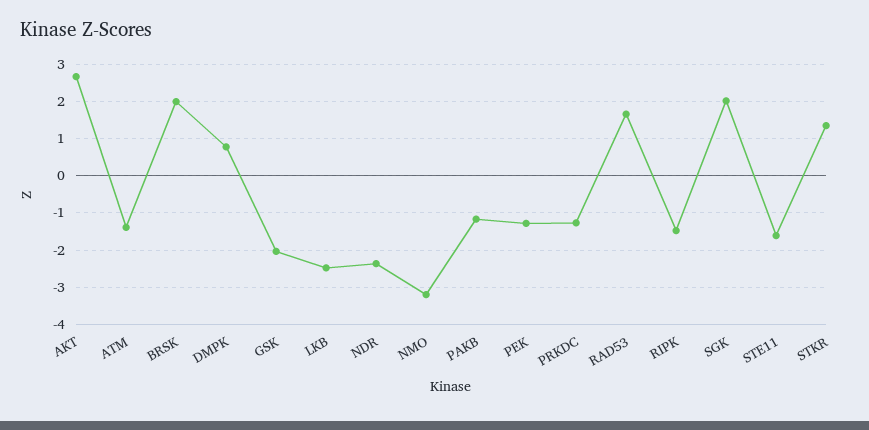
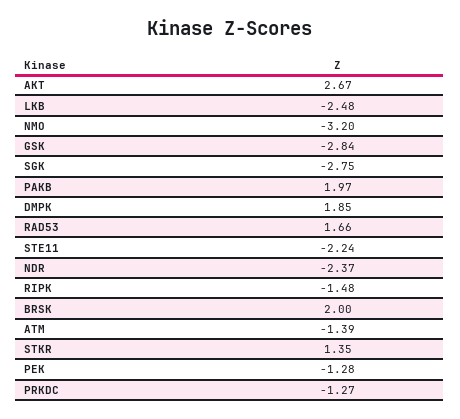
DMPK: 0.8 -> 1.85
GSK: -2 -> -2.84
PAKB: -1.2 -> 1.97
SGK: 2 -> -2.75
STE11: -1.6 -> -2.24

